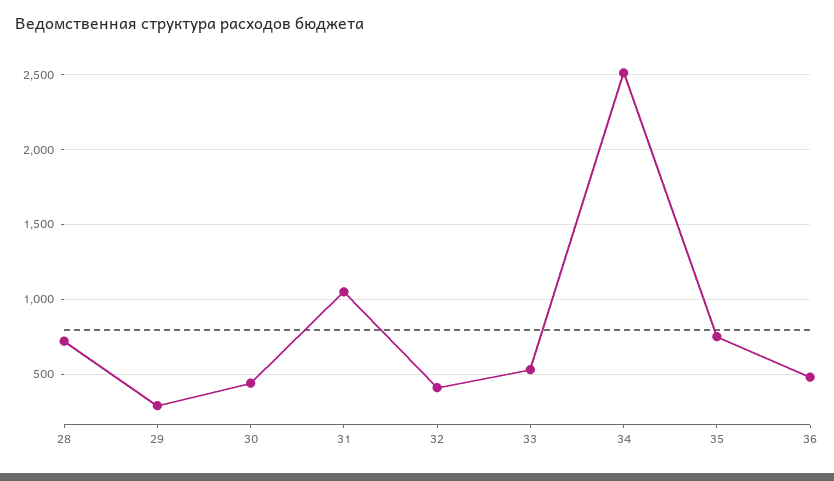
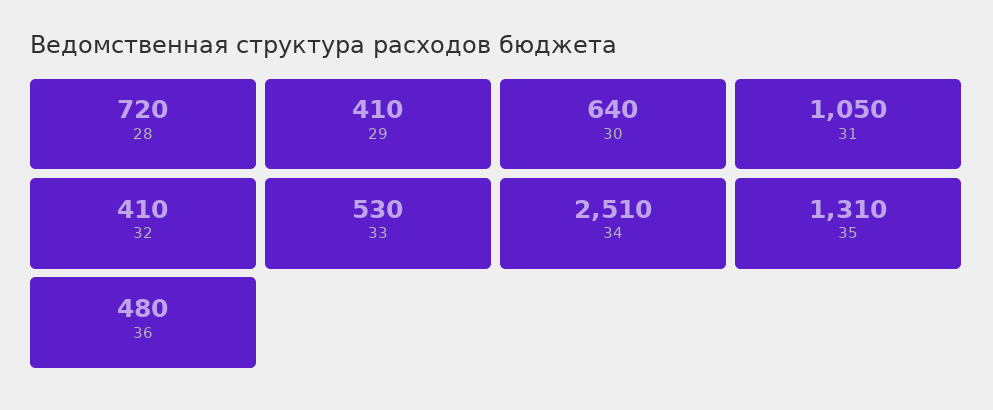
29: 300 -> 410
30: 450 -> 640
35: 750 -> 1310

